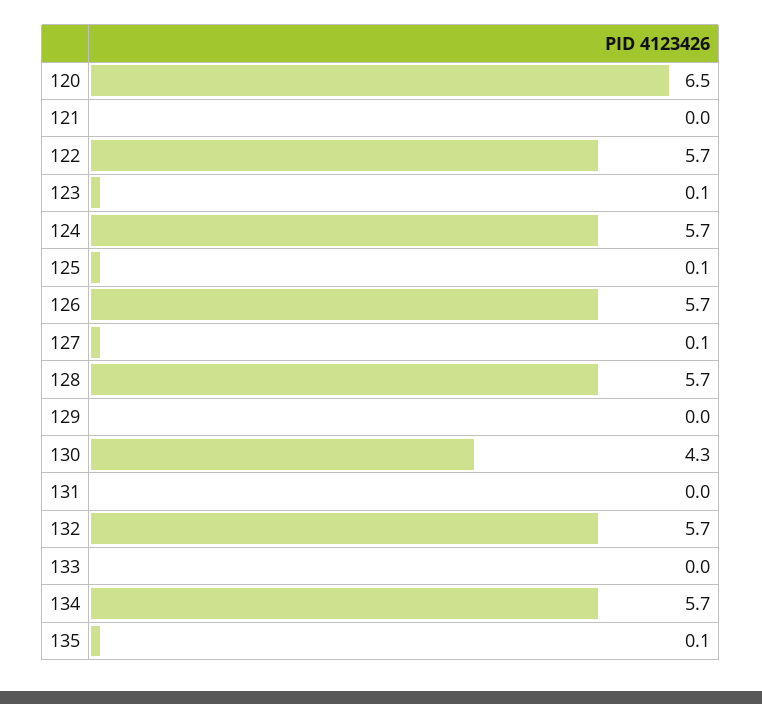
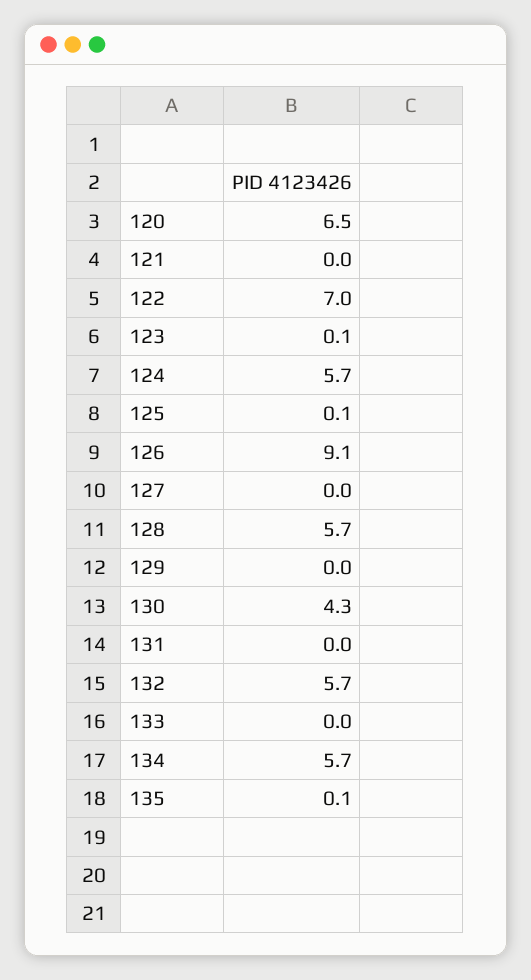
122: 5.7 -> 7
126: 5.7 -> 9.1
127: 0.1 -> 0

